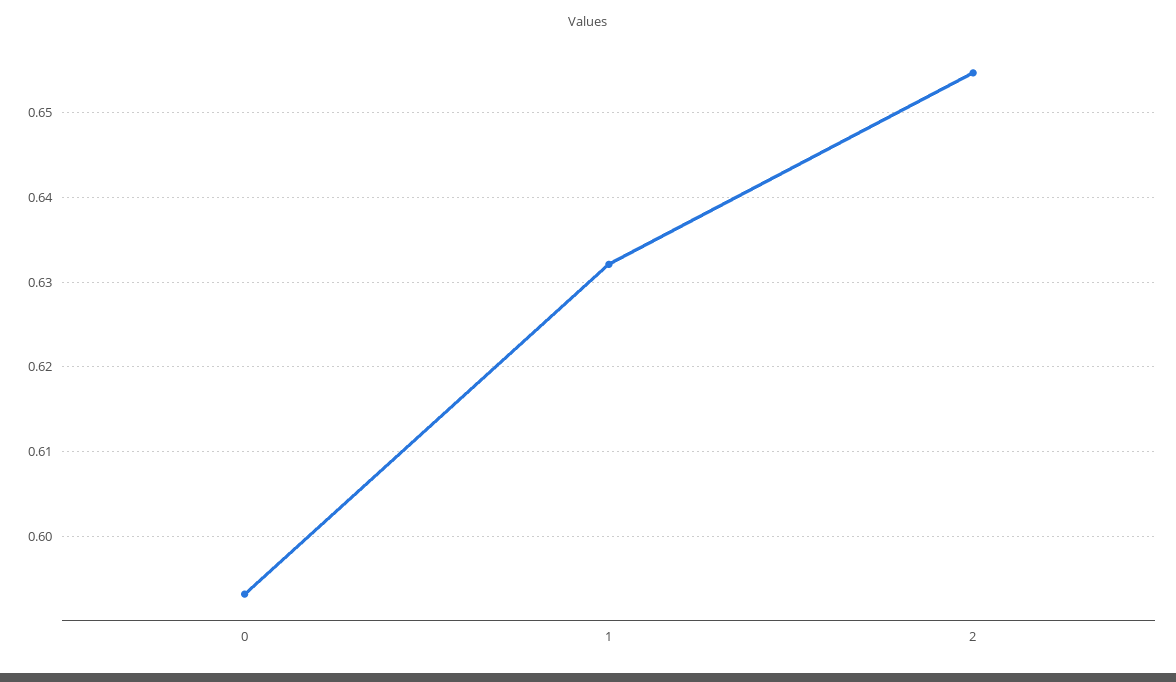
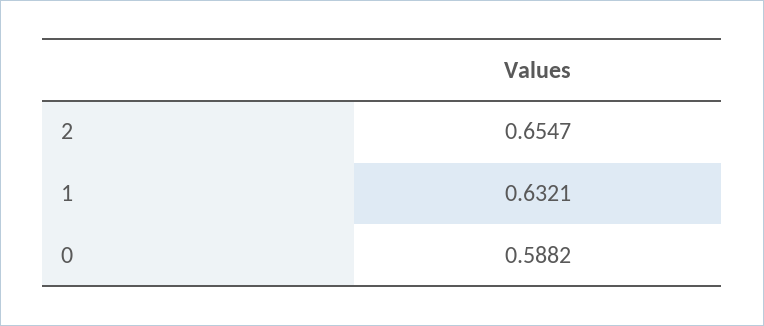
0: 0.593 -> 0.5882

